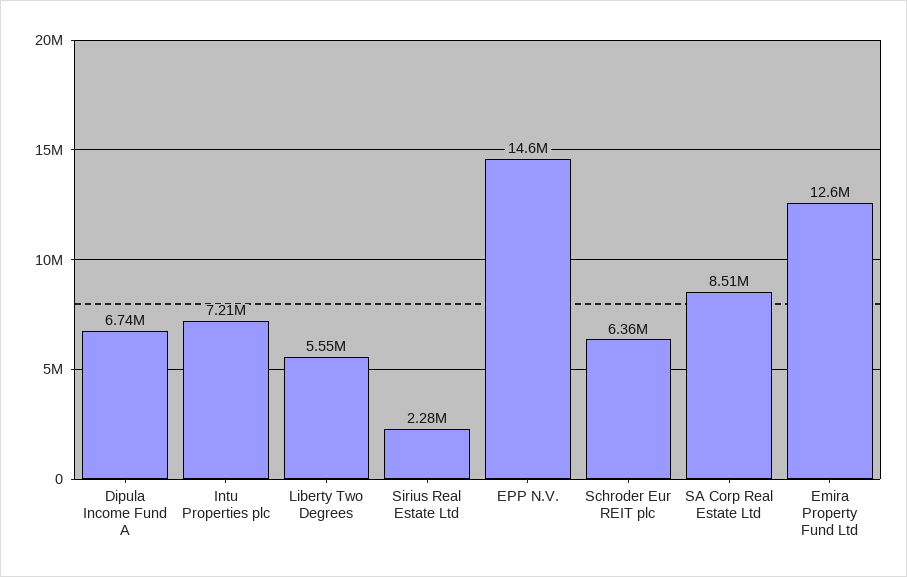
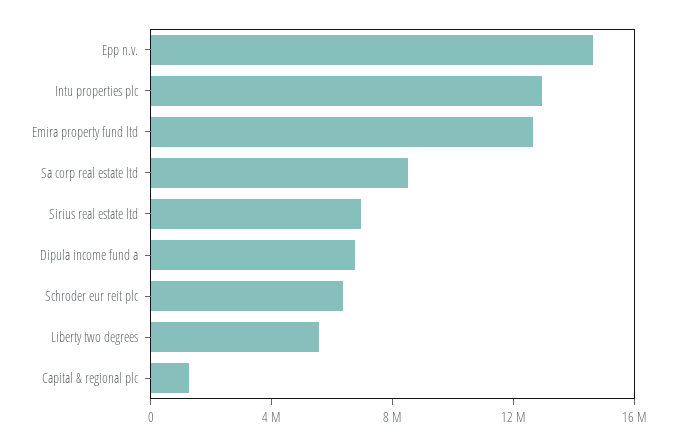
Intu Properties plc: 7210000 -> 13000000
Sirius Real Estate Ltd: 2280000 -> 7000000
Capital & regional plc: none -> 1000000

